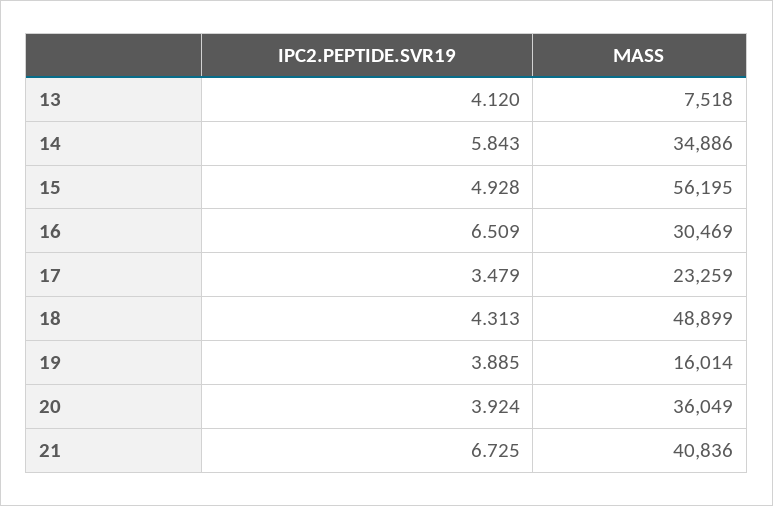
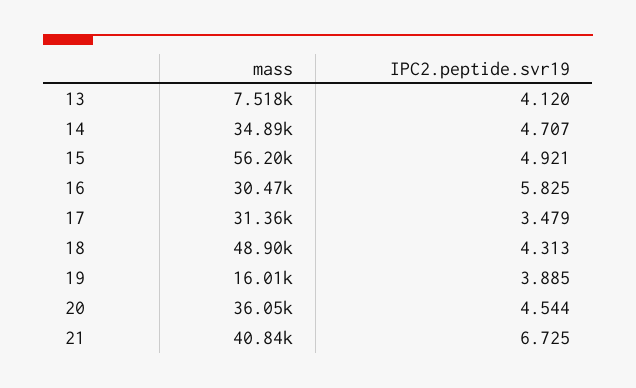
IPC2.PEPTIDE.SVR19, 14: 5.843 -> 4.707
IPC2.PEPTIDE.SVR19, 15: 4.928 -> 4.921
IPC2.PEPTIDE.SVR19, 16: 6.509 -> 5.825
MASS, 17: 23259 -> 31360
IPC2.PEPTIDE.SVR19, 20: 3.924 -> 4.544

